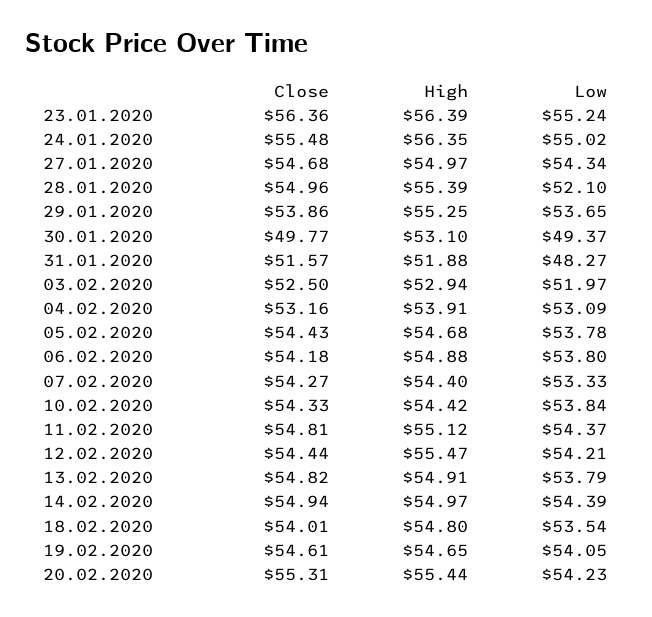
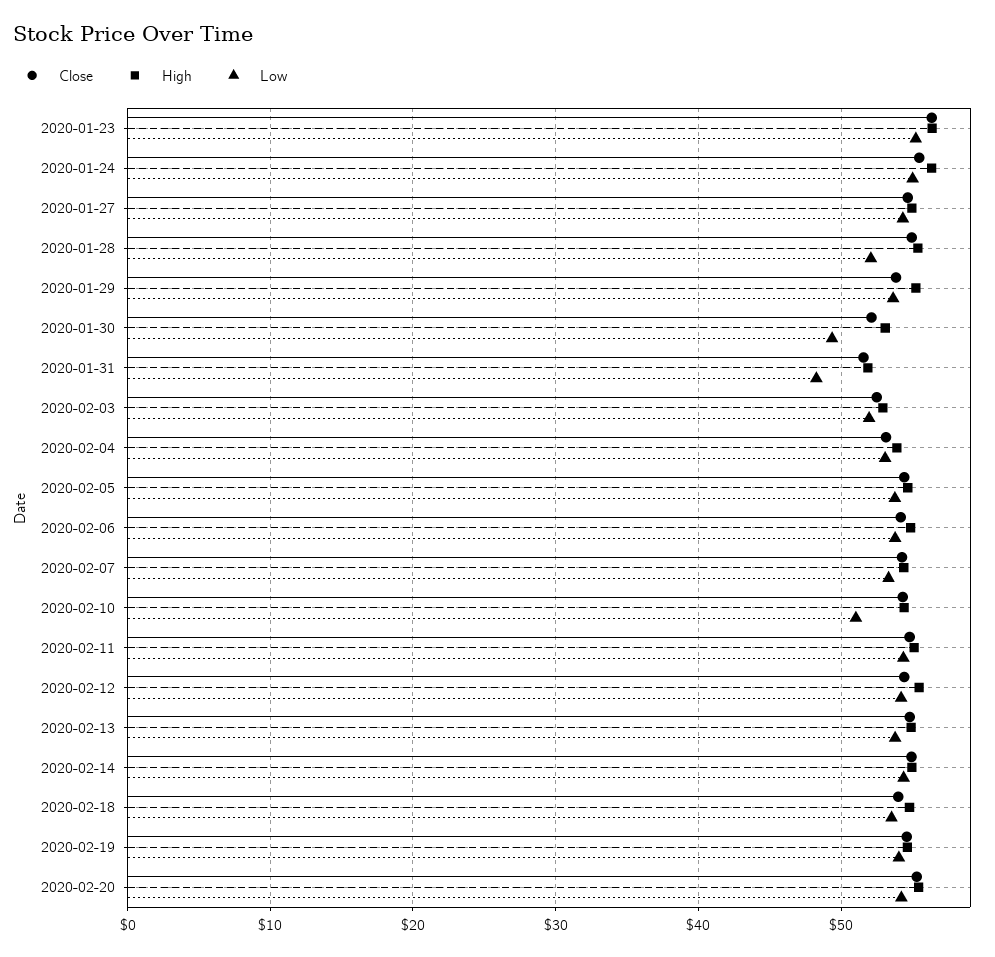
Close, 30.01.2020: 49.77 -> 52
Low, 10.02.2020: 53.84 -> 51

